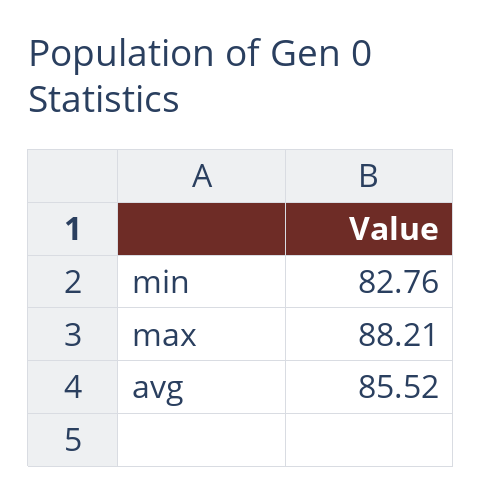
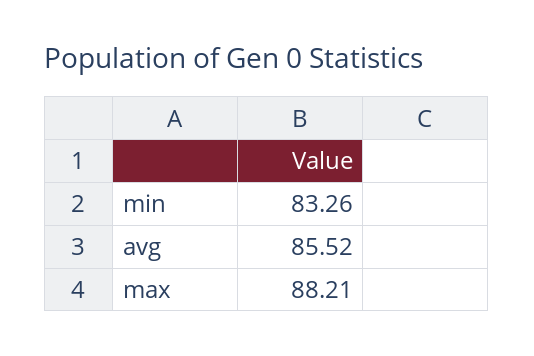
min: 82.76 -> 83.26

